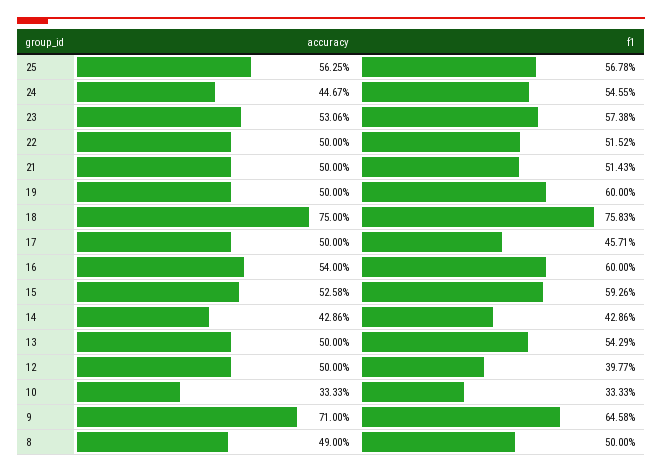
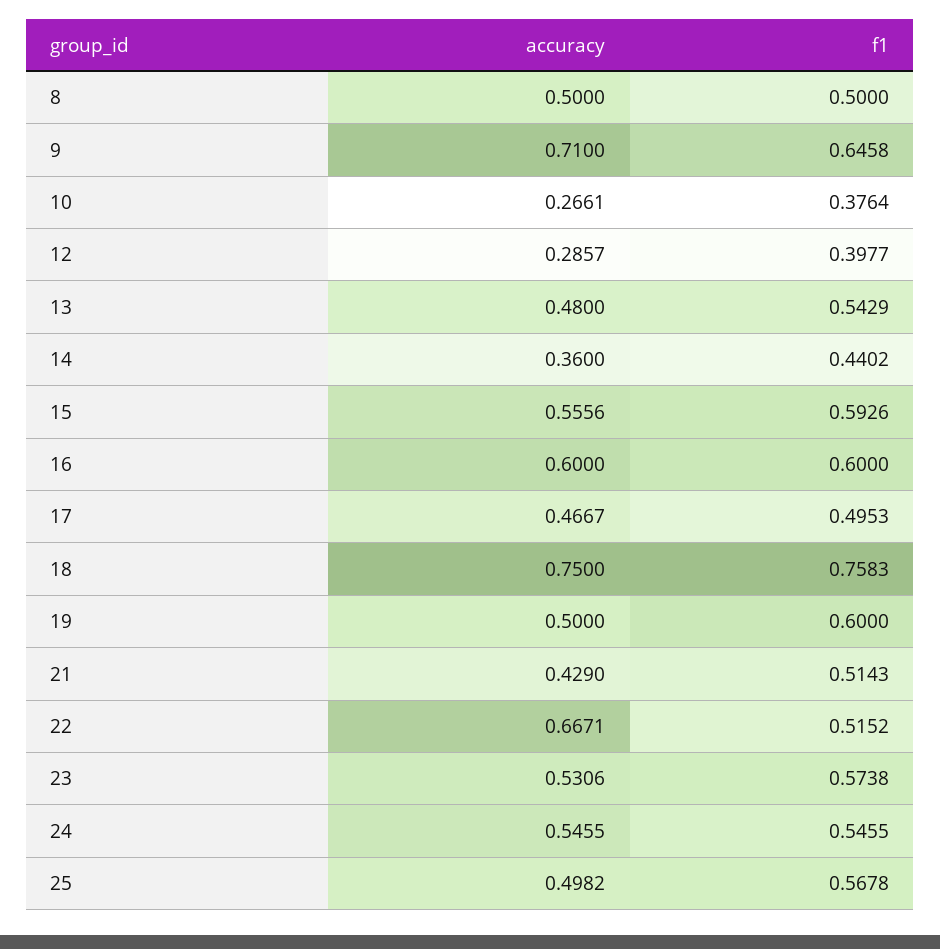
accuracy, 25: 0.5625 -> 0.4982
accuracy, 24: 0.4467 -> 0.5455
accuracy, 22: 0.5 -> 0.6671
accuracy, 21: 0.5 -> 0.429
accuracy, 17: 0.5 -> 0.4667
f1, 17: 0.4571 -> 0.4953
accuracy, 16: 0.54 -> 0.6
accuracy, 15: 0.5258 -> 0.5556
accuracy, 14: 0.4286 -> 0.36
f1, 14: 0.4286 -> 0.4402
accuracy, 13: 0.5 -> 0.48
accuracy, 12: 0.5 -> 0.2857
accuracy, 10: 0.3333 -> 0.2661
f1, 10: 0.3333 -> 0.3764
accuracy, 8: 0.49 -> 0.5

